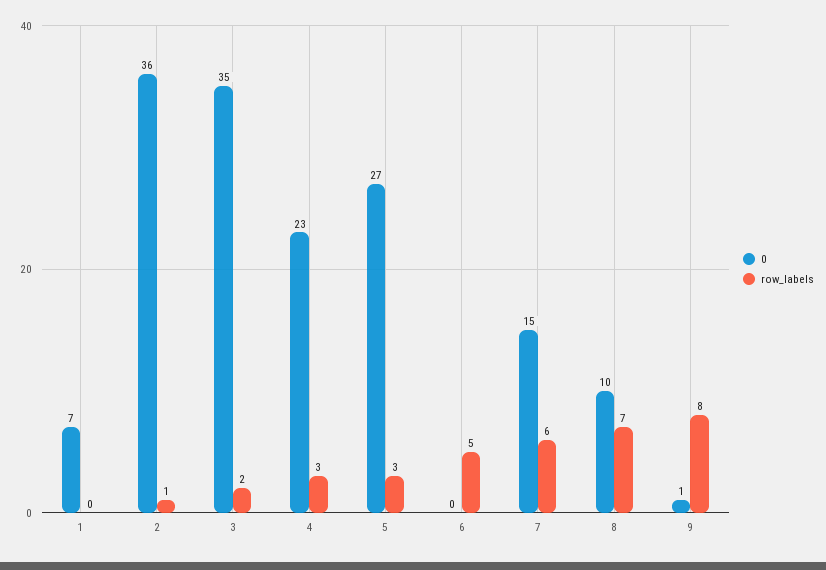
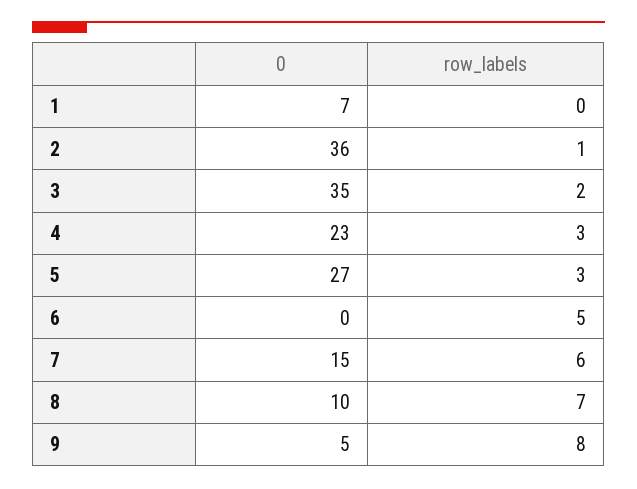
0, 9: 1 -> 5

